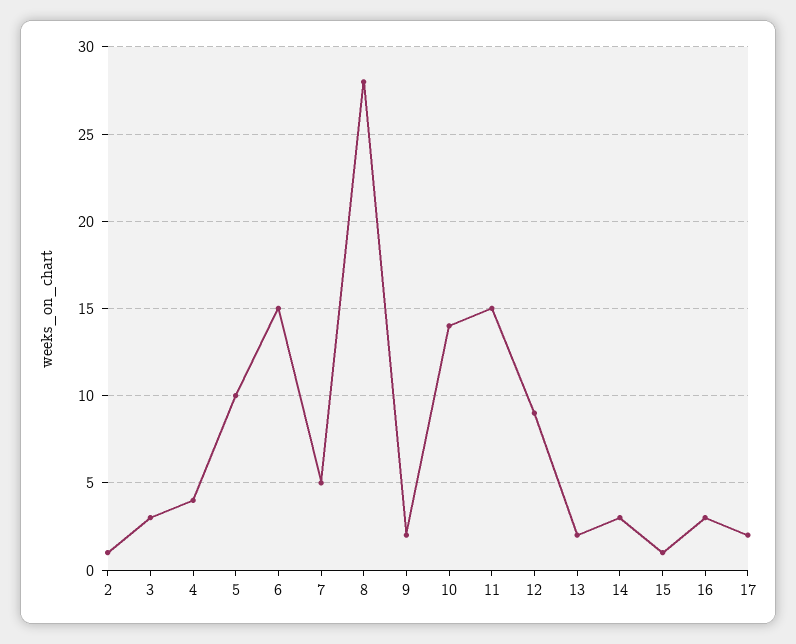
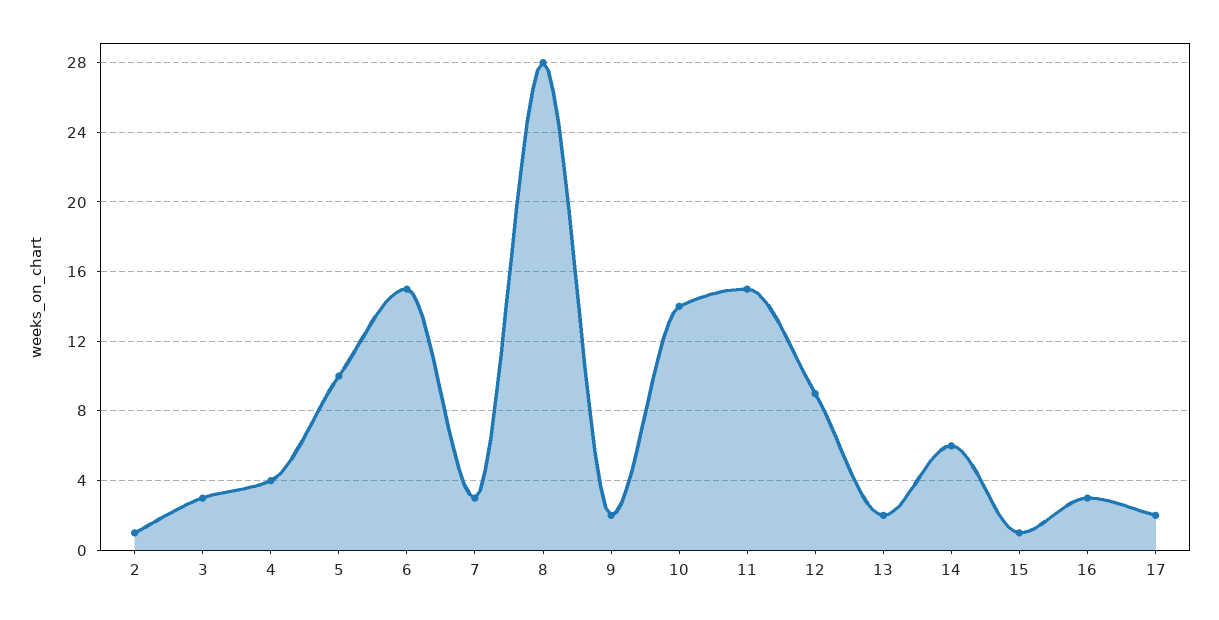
7: 5 -> 3
14: 3 -> 6

